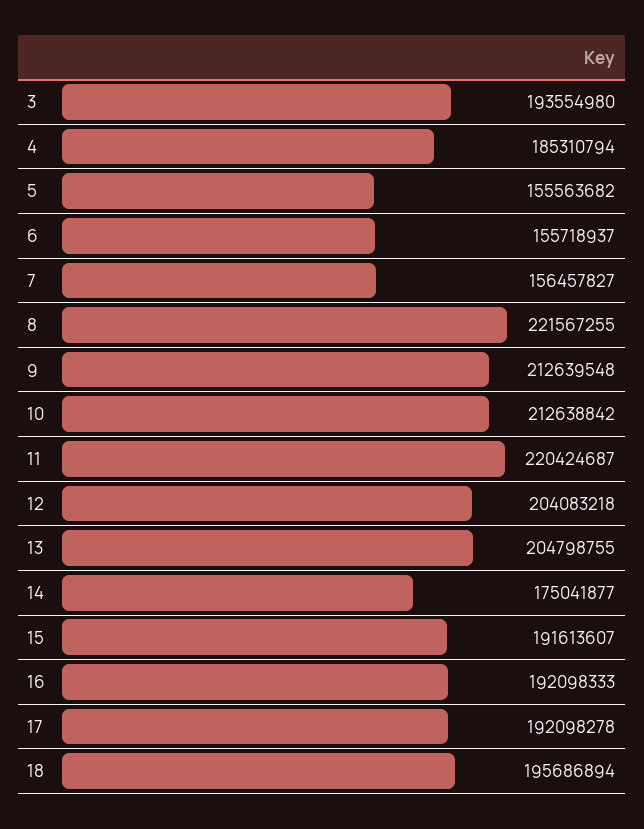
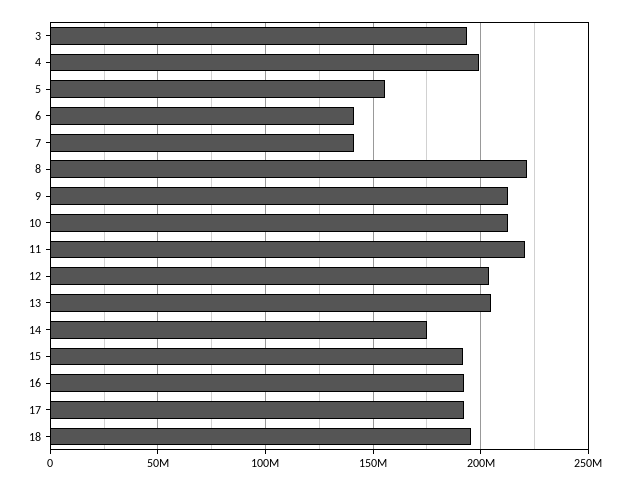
4: 185310794 -> 200000000
6: 155718937 -> 140000000
7: 156457827 -> 140000000

